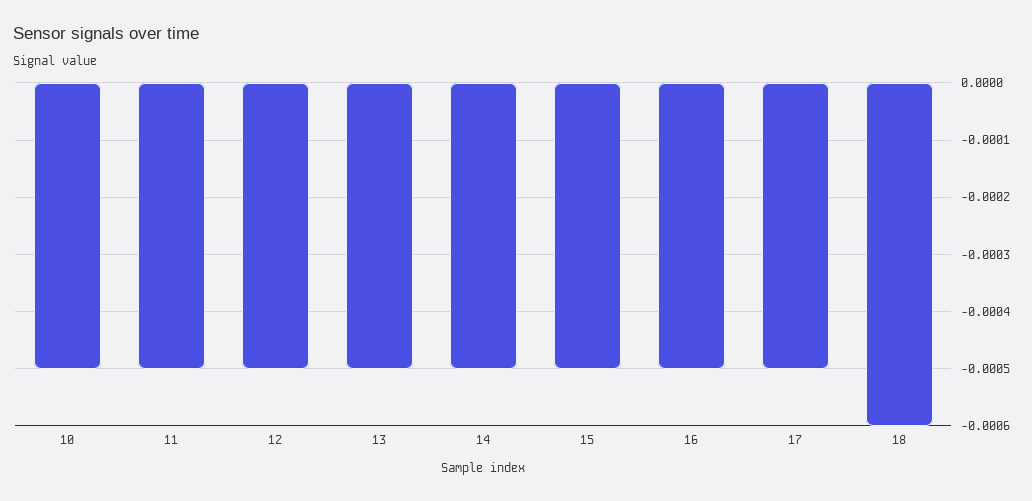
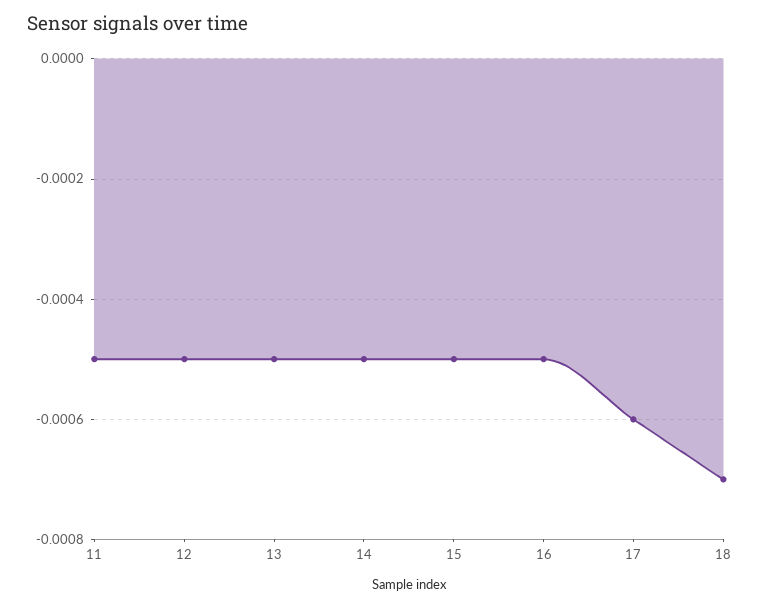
10: -0.0005 -> none
17: -0.0005 -> -0.0006
18: -0.0006 -> -0.0007

